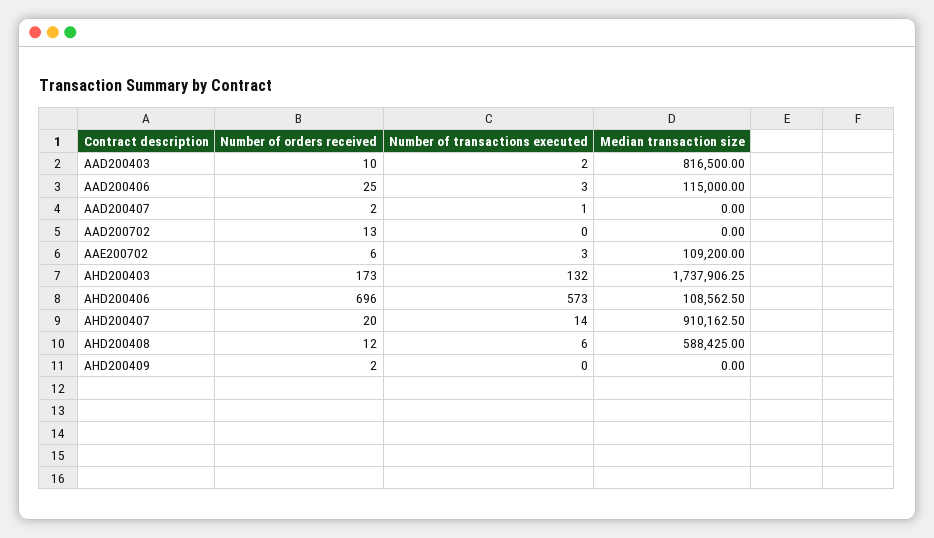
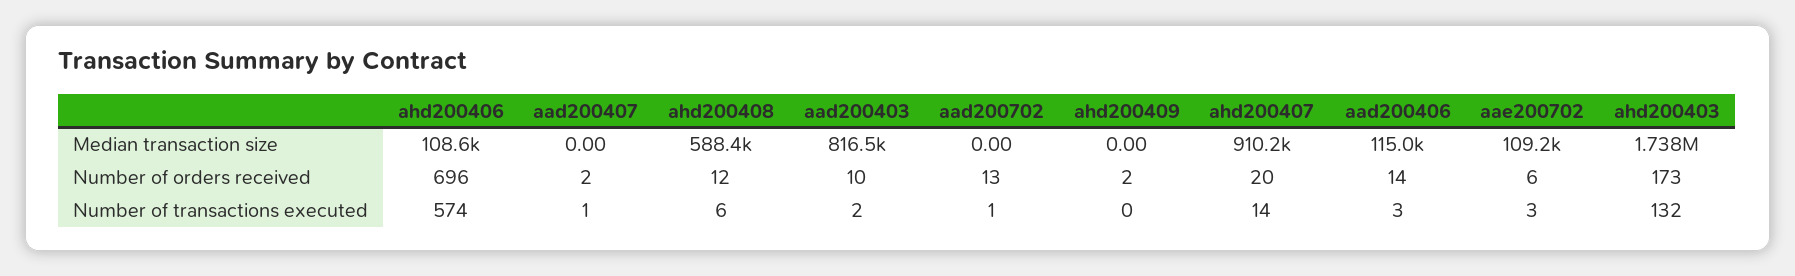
Number of orders received, AAD200406: 25 -> 14
Number of transactions executed, AAD200702: 0 -> 1
Number of transactions executed, AHD200406: 573 -> 574

